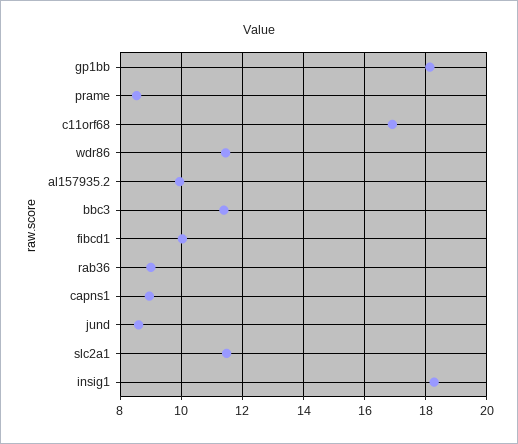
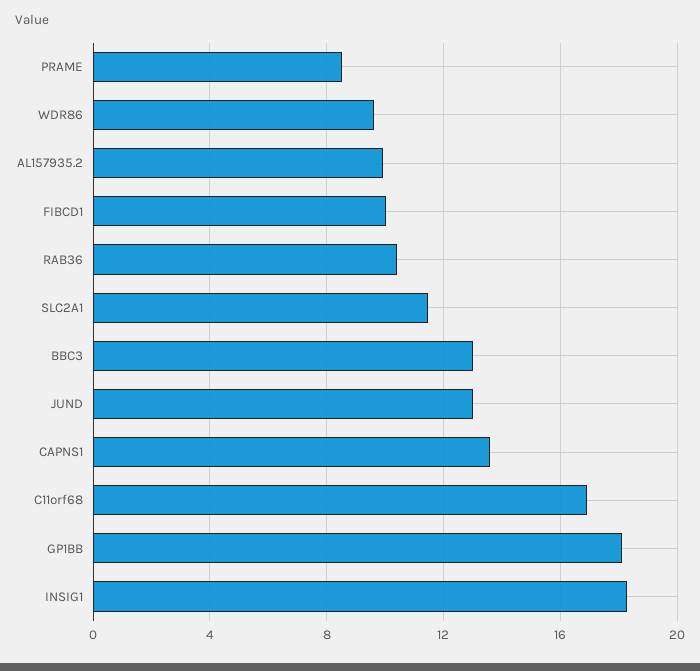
wdr86: 11.4 -> 9.5
bbc3: 11.4 -> 13
rab36: 9 -> 10.5
capns1: 9 -> 13.5
jund: 8.6 -> 13

